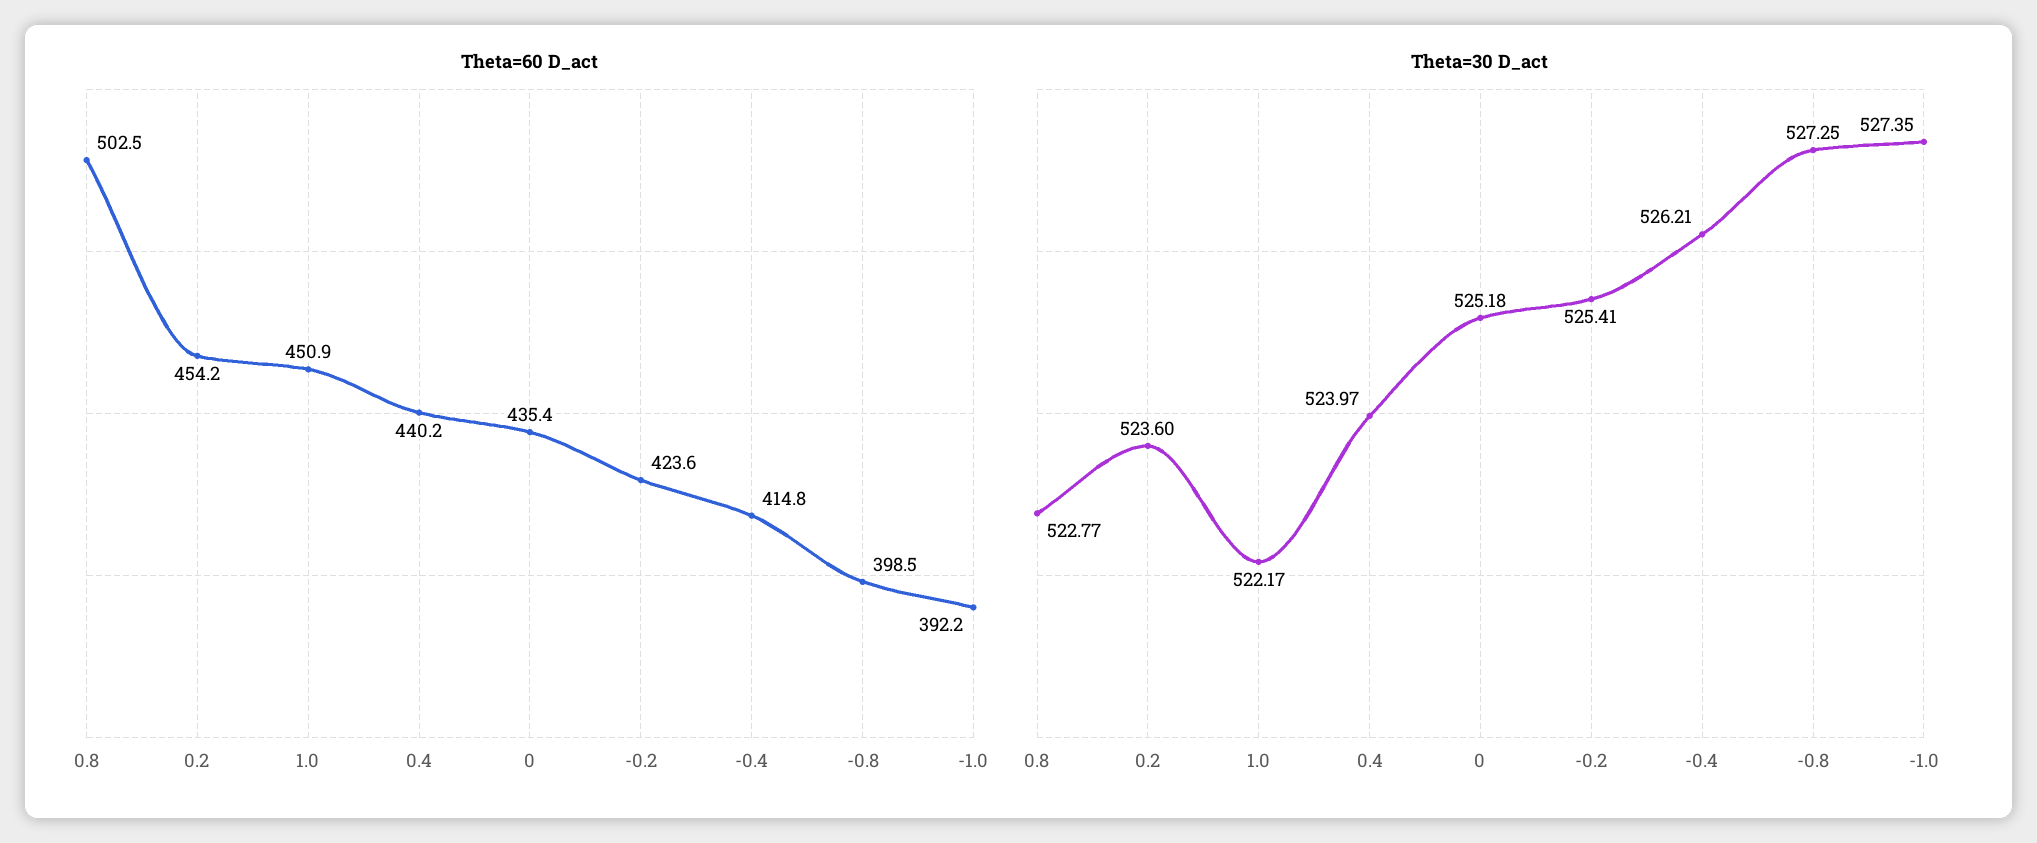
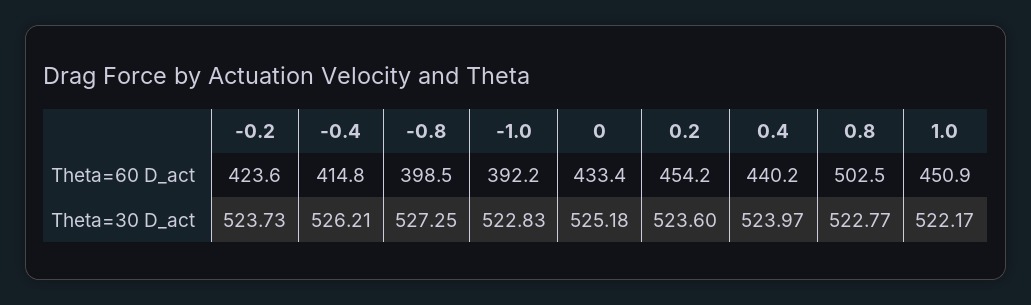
Theta=60 D_act, 0: 435.4 -> 433.4
Theta=30 D_act, -0.2: 525.41 -> 523.73
Theta=30 D_act, -1.0: 527.35 -> 522.83

